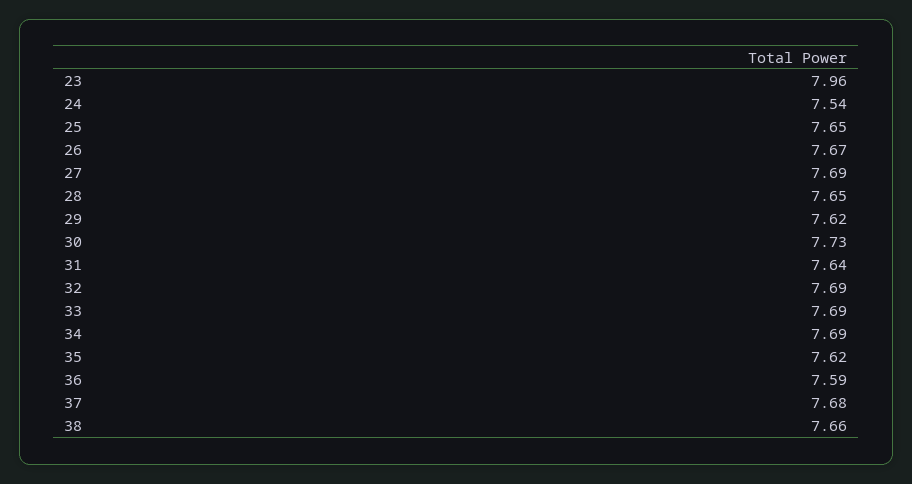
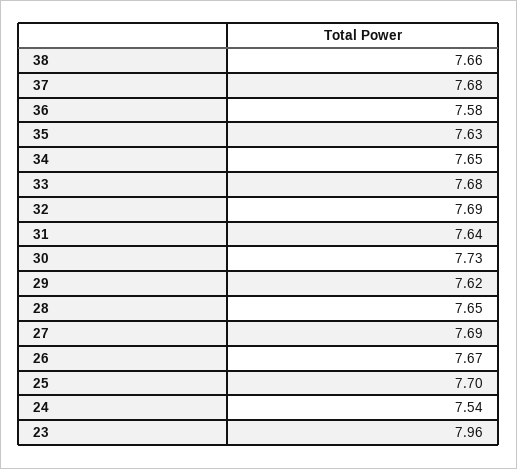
25: 7.65 -> 7.7
33: 7.69 -> 7.68
34: 7.69 -> 7.65
35: 7.62 -> 7.63
36: 7.59 -> 7.58

